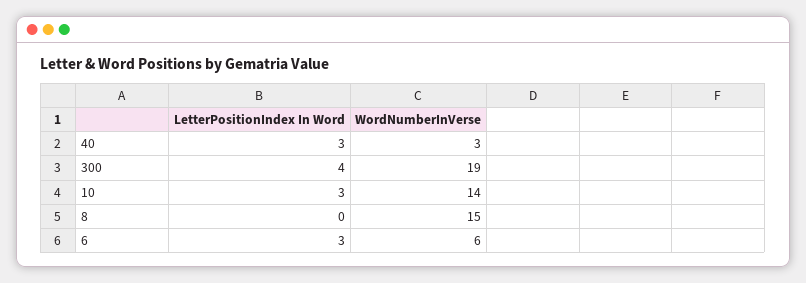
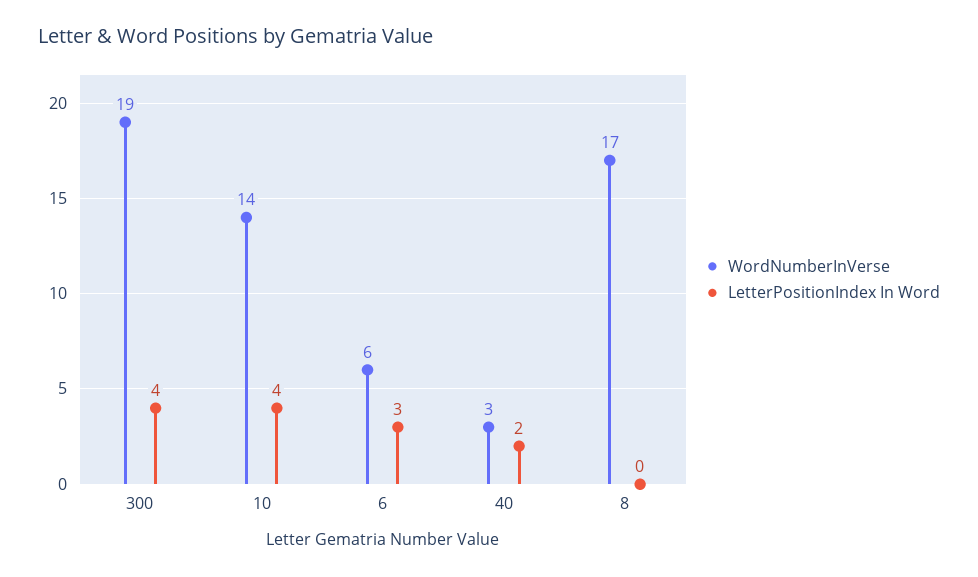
LetterPositionIndex In Word, 40: 3 -> 2
LetterPositionIndex In Word, 10: 3 -> 4
WordNumberInVerse, 8: 15 -> 17

